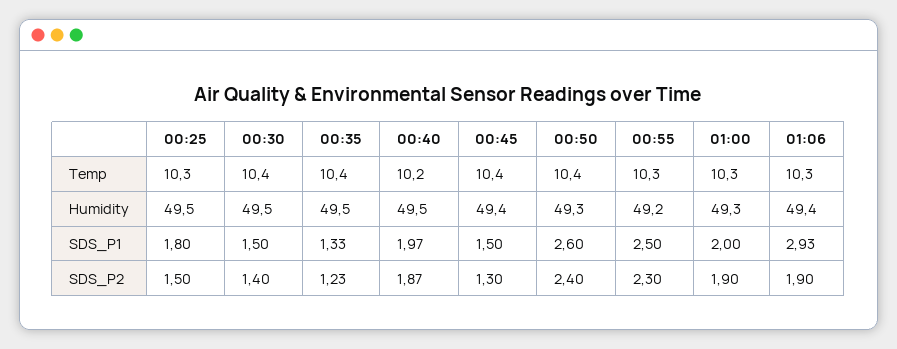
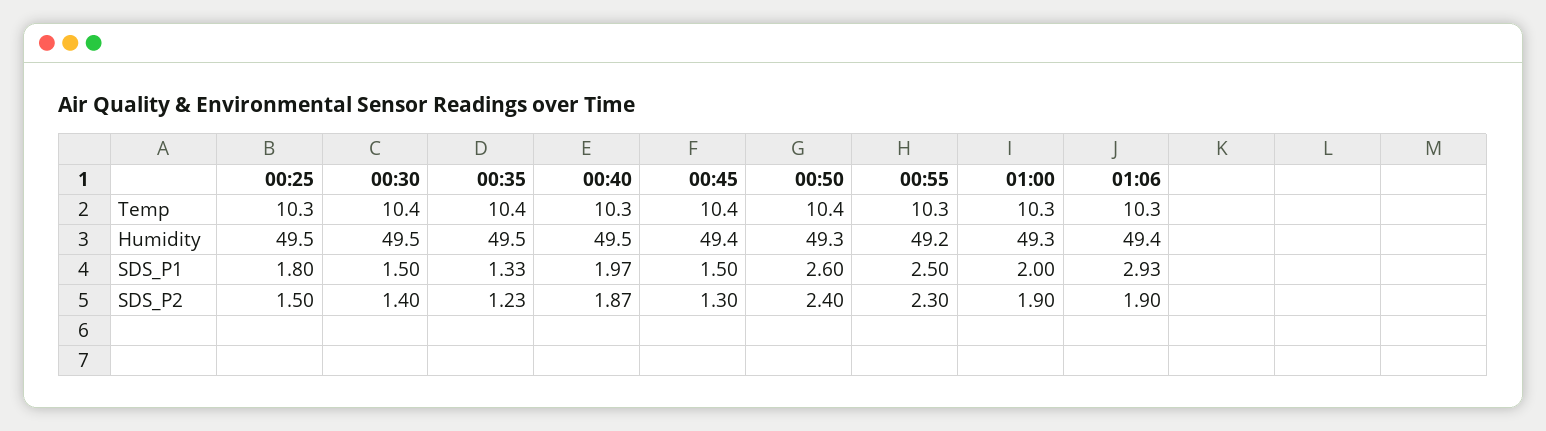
00:40, Temp: 10.2 -> 10.3

